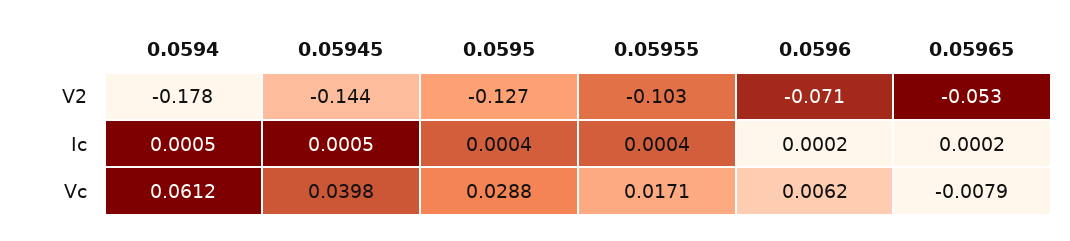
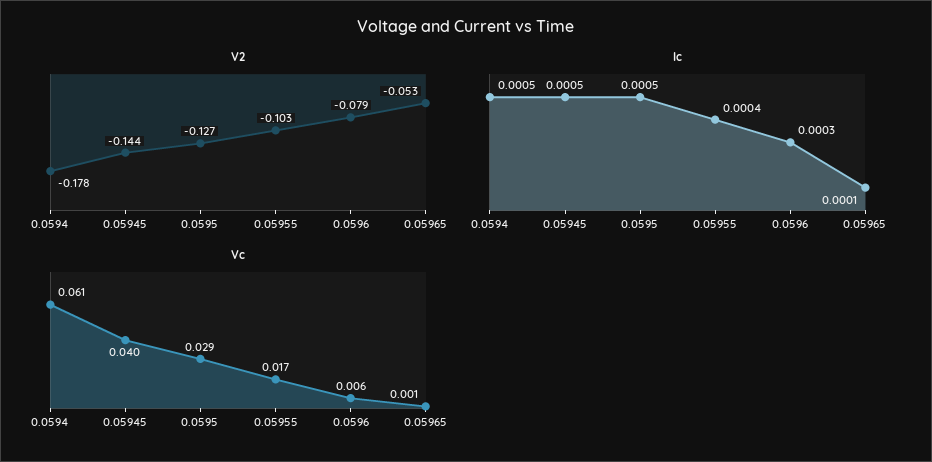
V2, 0.0596: -0.071 -> -0.079
Ic, 0.0595: 0.0004 -> 0.0005
Ic, 0.0596: 0.0002 -> 0.0003
Ic, 0.05965: 0.0002 -> 0.0001
Vc, 0.05965: -0.0079 -> 0.001

